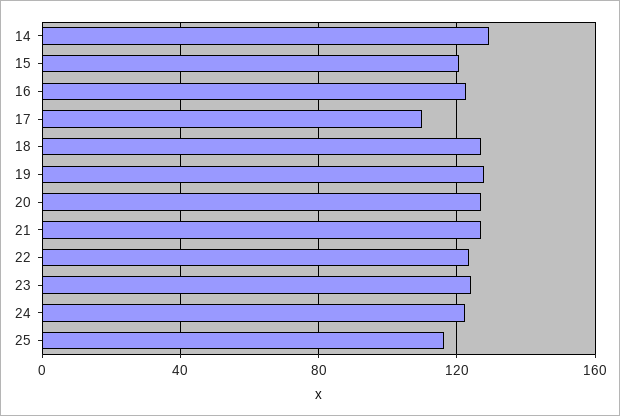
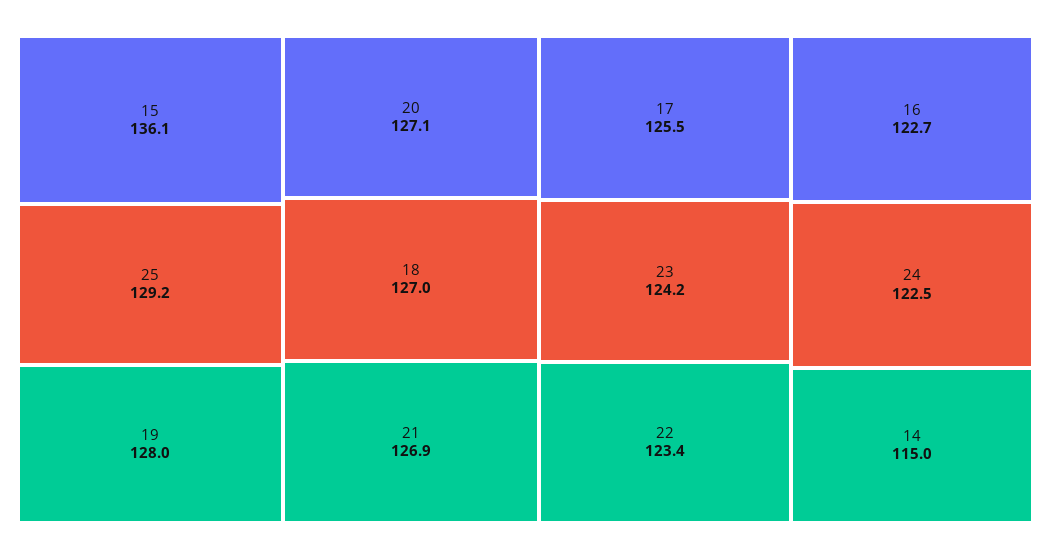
14: 130 -> 115
15: 120 -> 136.1
17: 110 -> 125.5
25: 115 -> 129.2

